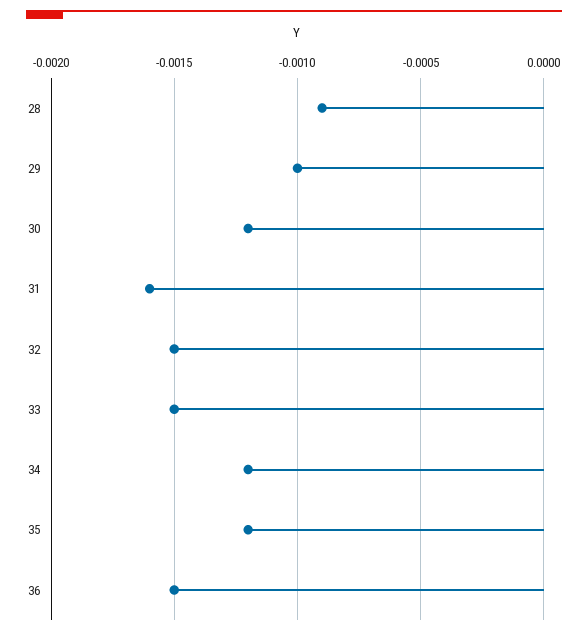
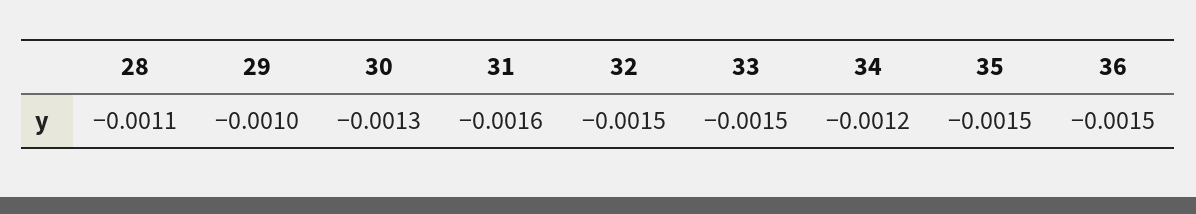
28: -0.0009 -> -0.0011
30: -0.0012 -> -0.0013
35: -0.0012 -> -0.0015

